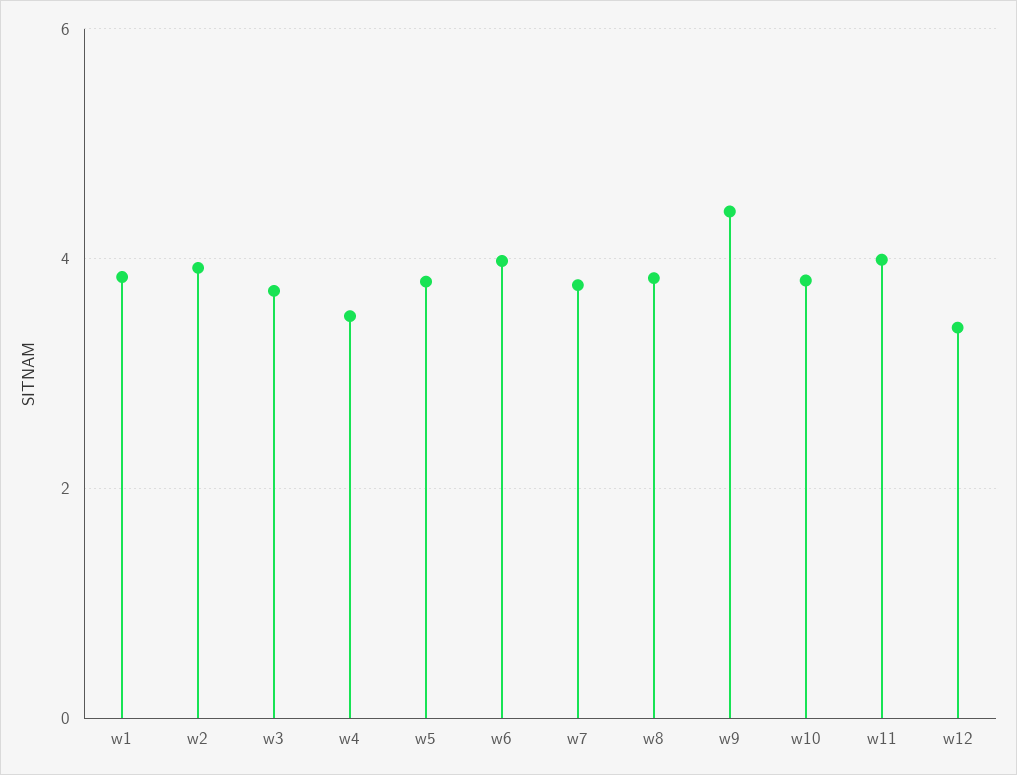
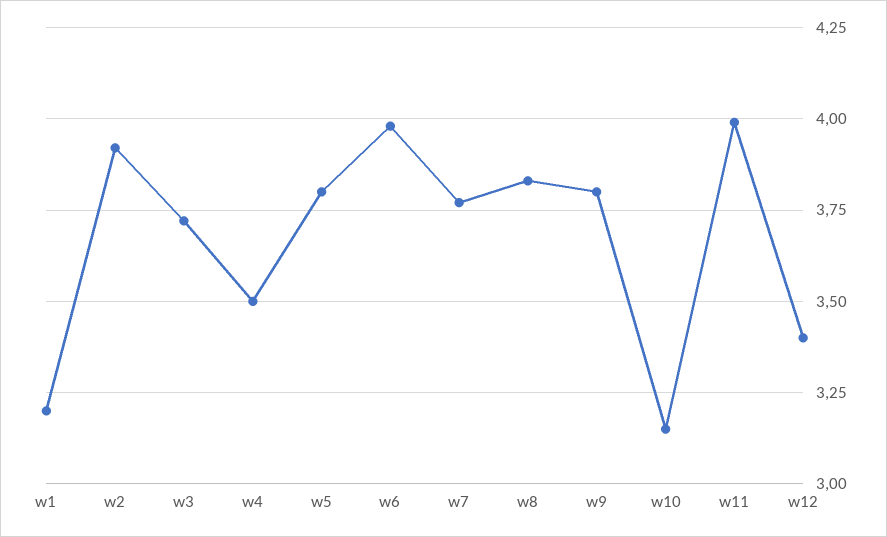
w1: 3.8 -> 3.2
w9: 4.4 -> 3.8
w10: 3.8 -> 3.15

